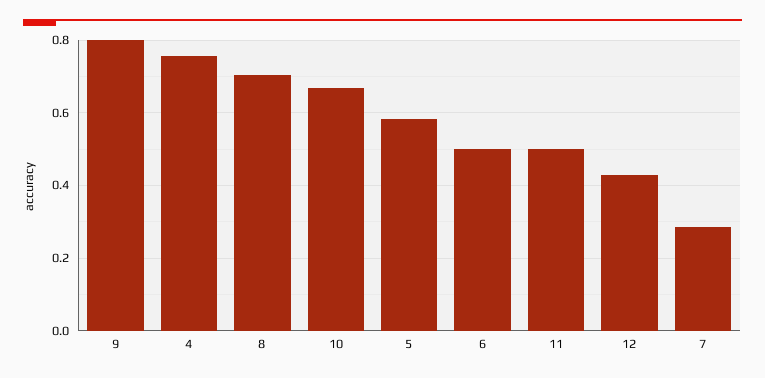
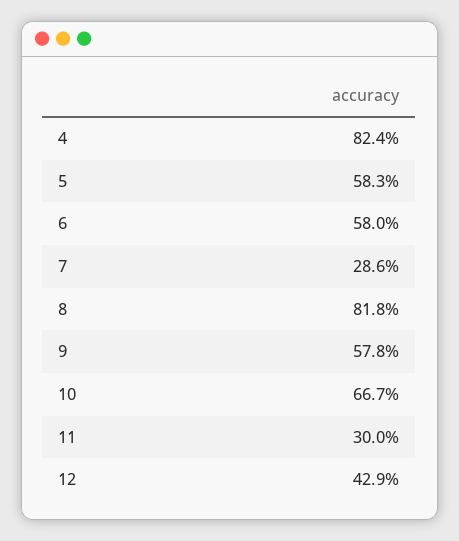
9: 0.8 -> 0.578
4: 0.76 -> 0.824
8: 0.7 -> 0.818
6: 0.5 -> 0.58
11: 0.5 -> 0.3

